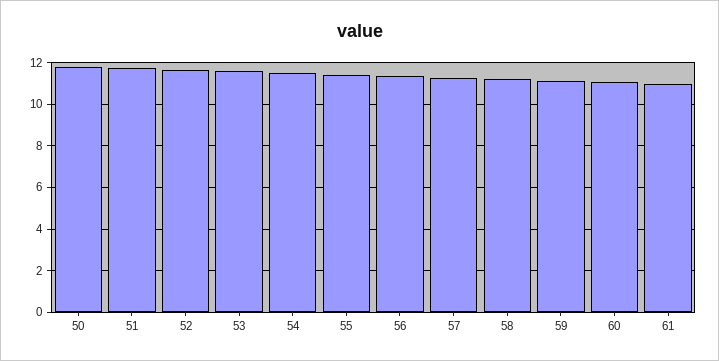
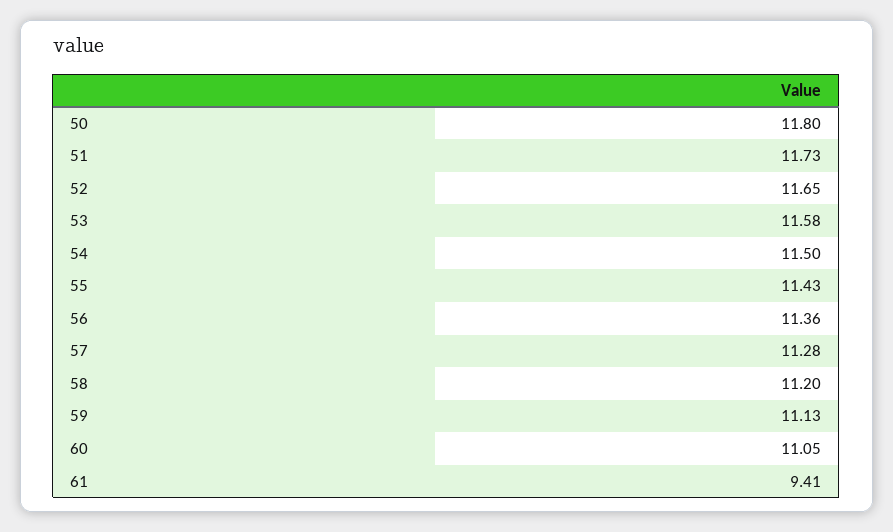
61: 11 -> 9.41

